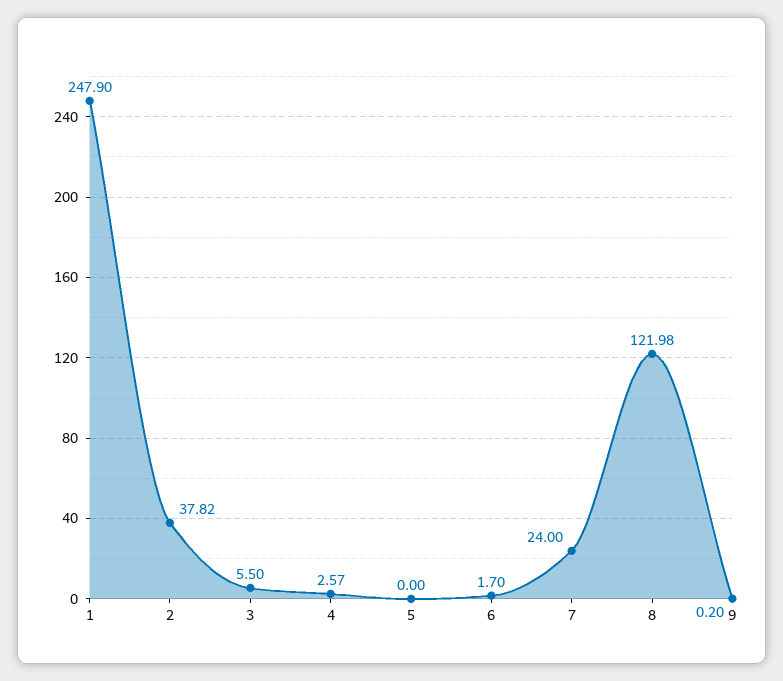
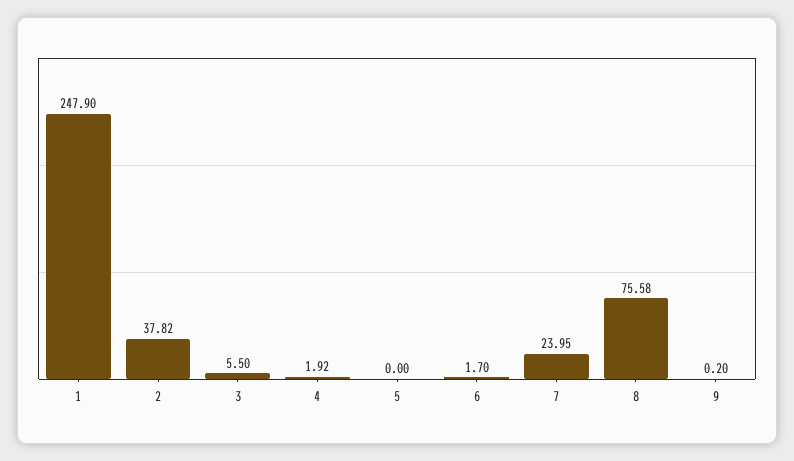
4: 2.57 -> 1.92
7: 24 -> 23.95
8: 121.98 -> 75.58

